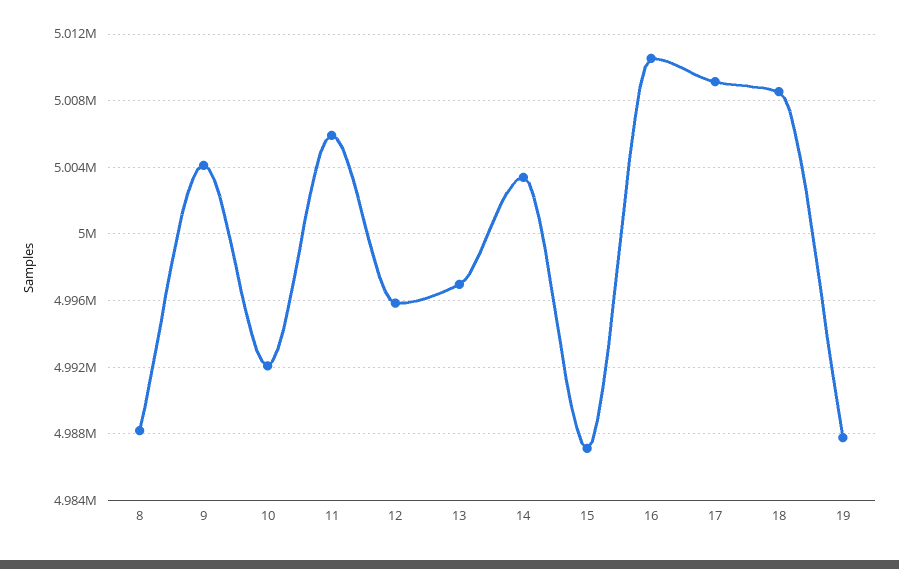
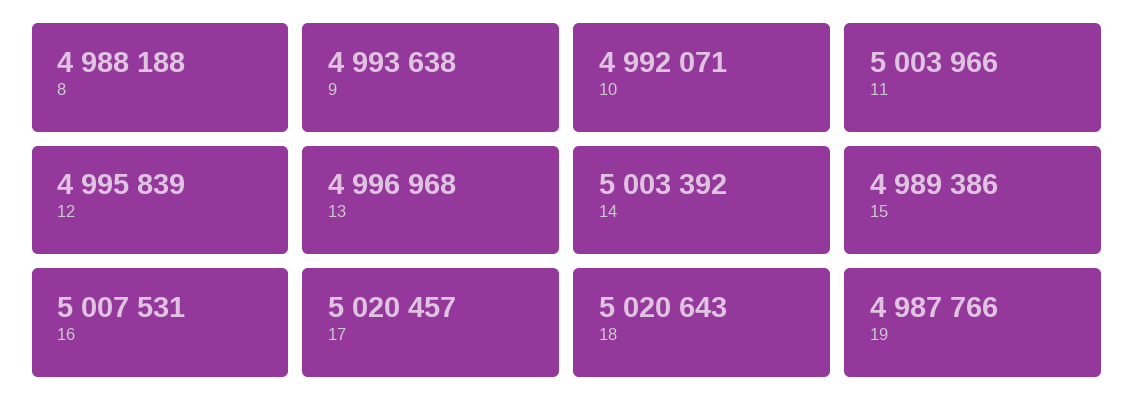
9: 5004000 -> 4993638
11: 5006000 -> 5003966
15: 4987000 -> 4989386
16: 5010500 -> 5007531
17: 5009000 -> 5020457
18: 5008500 -> 5020643

